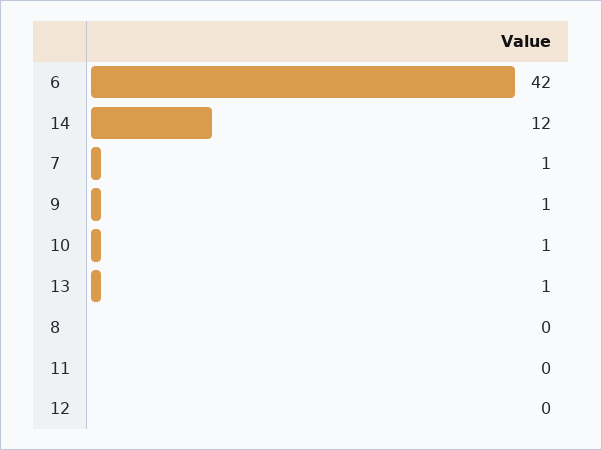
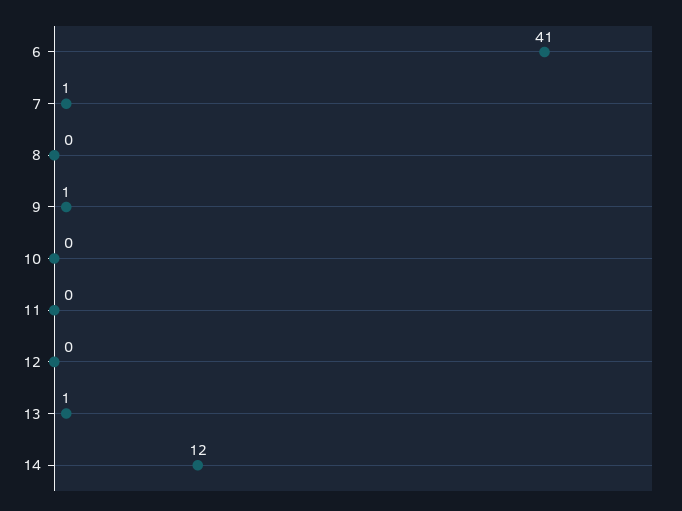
6: 42 -> 41
10: 1 -> 0

